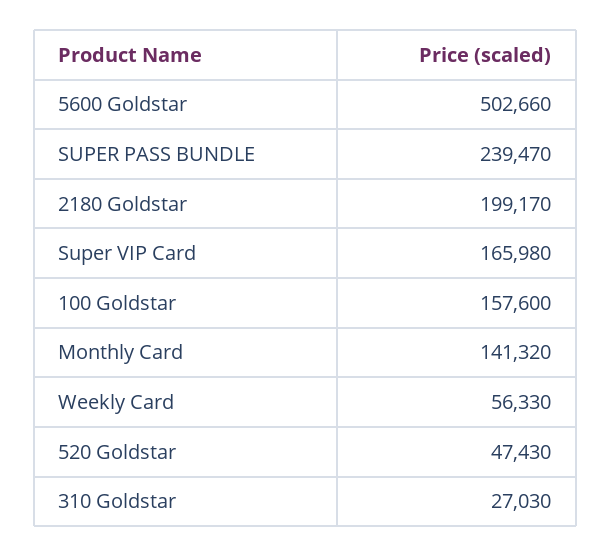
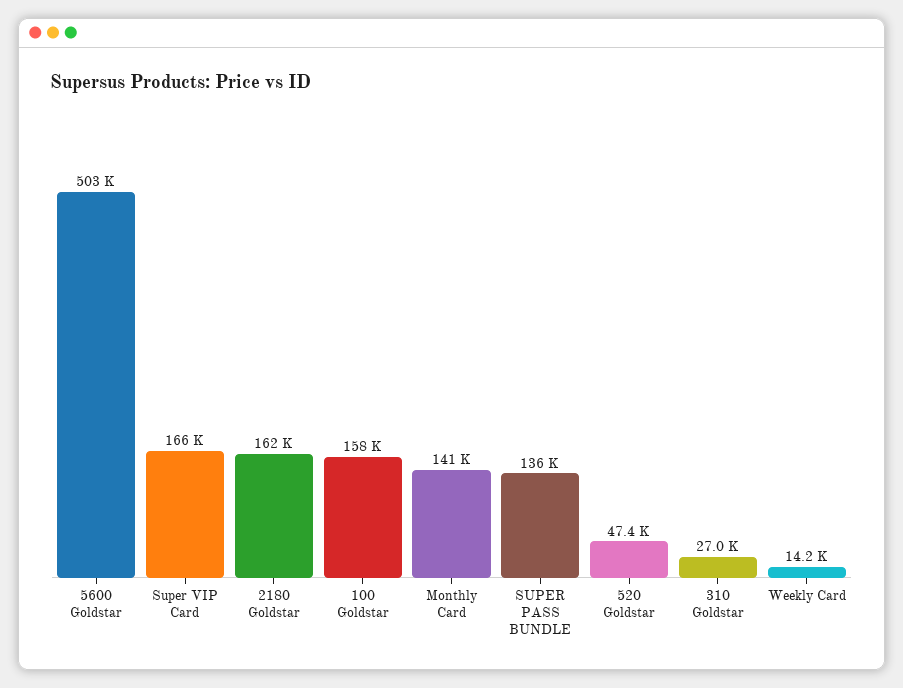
SUPER PASS BUNDLE: 239470 -> 136000
2180 Goldstar: 199170 -> 162000
Weekly Card: 56330 -> 14200

